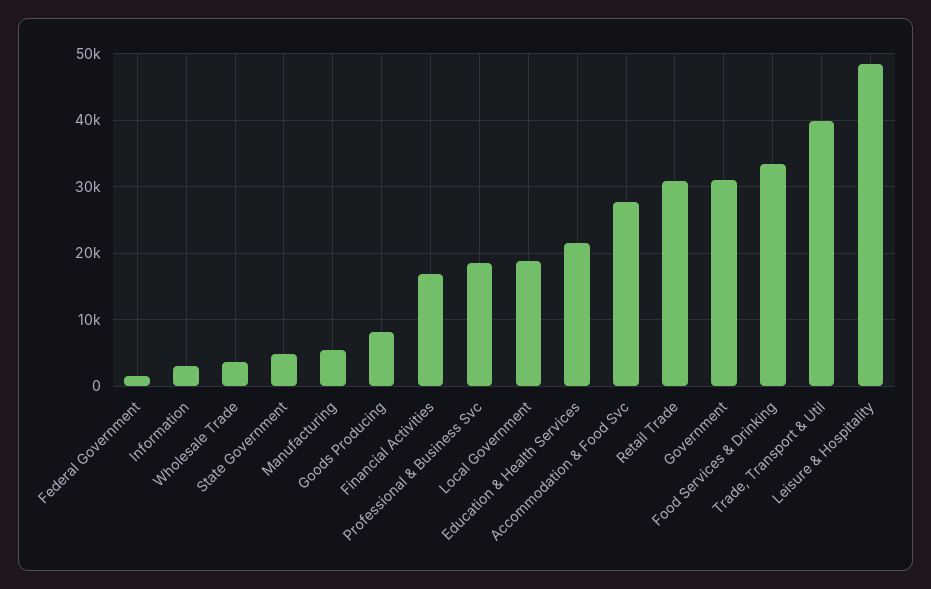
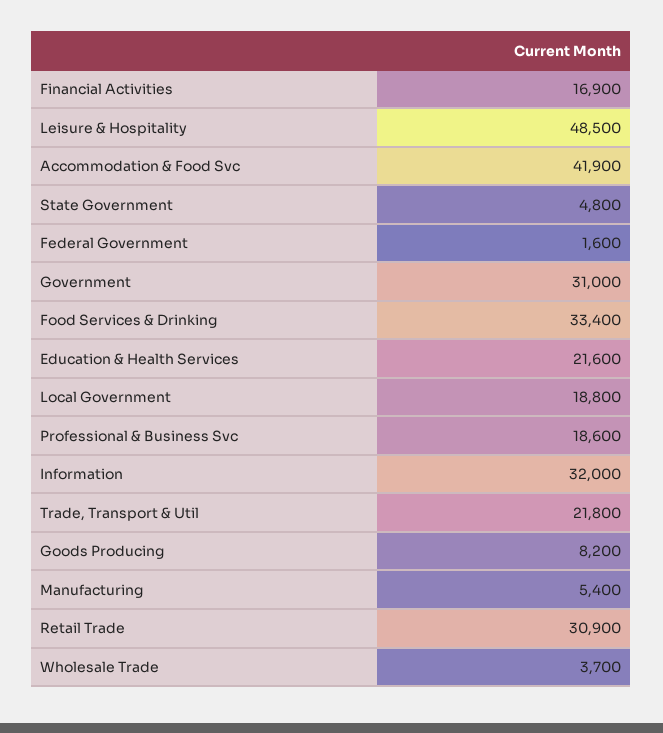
Information: 3000 -> 32000
Accommodation & Food Svc: 28000 -> 41900
Trade, Transport & Util: 40000 -> 21800

